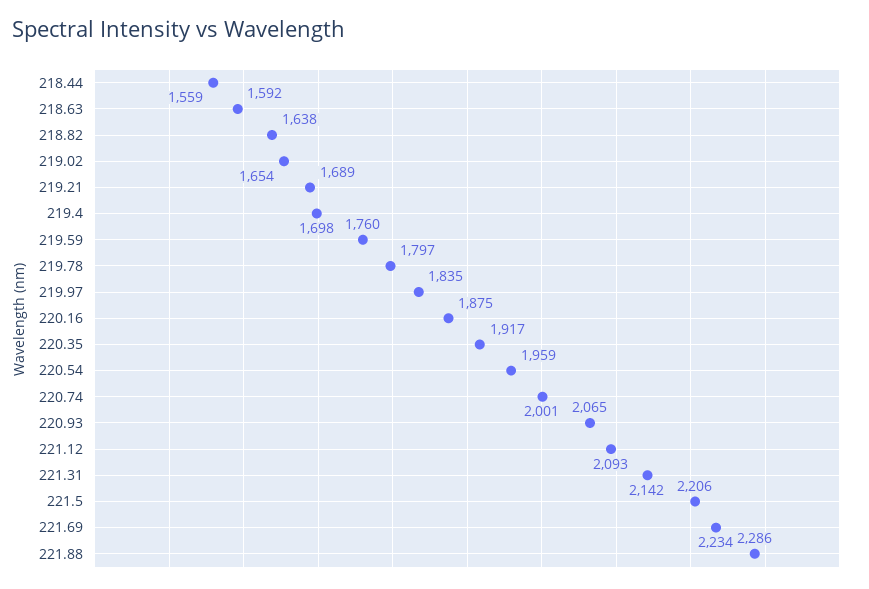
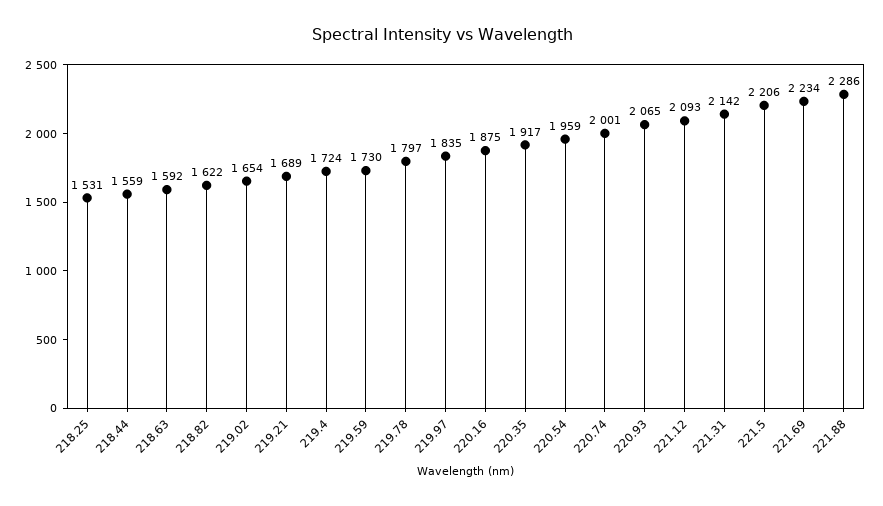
218.82: 1638 -> 1622
219.4: 1698 -> 1724
219.59: 1760 -> 1730
218.25: none -> 1531

